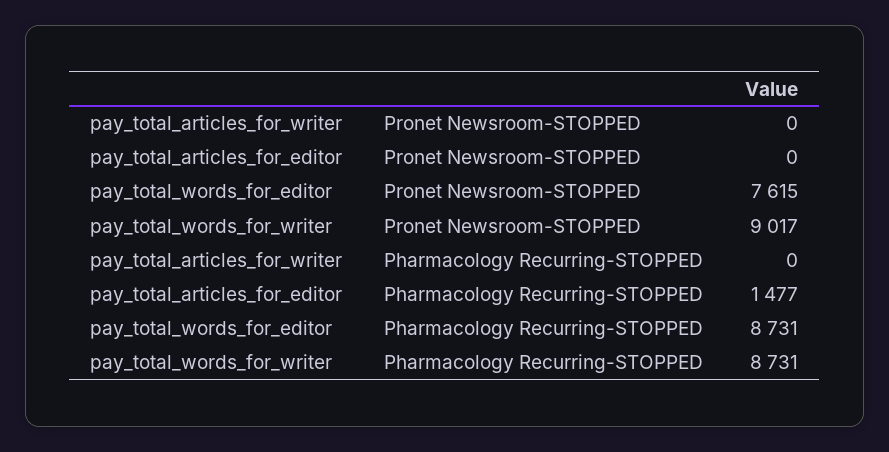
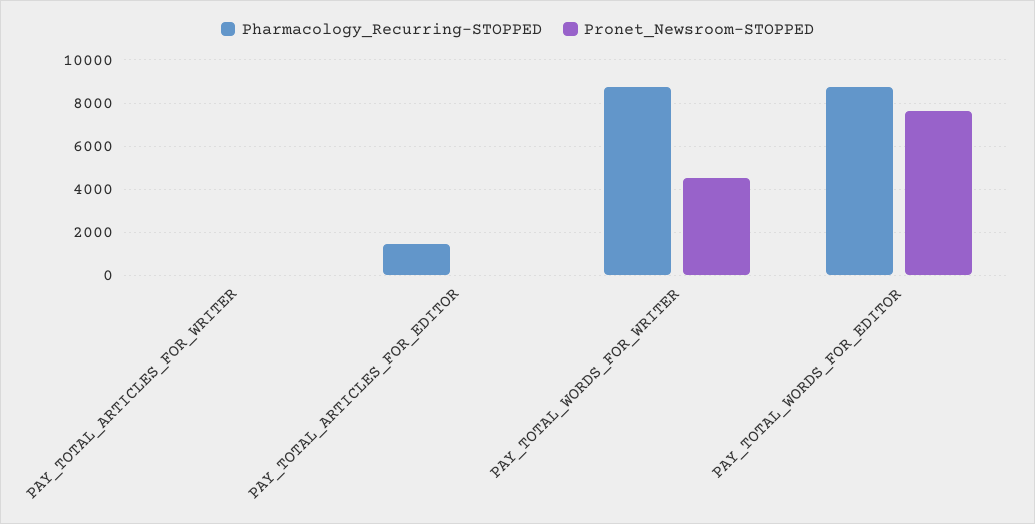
Pronet Newsroom-STOPPED, pay_total_words_for_writer: 9017 -> 4500

